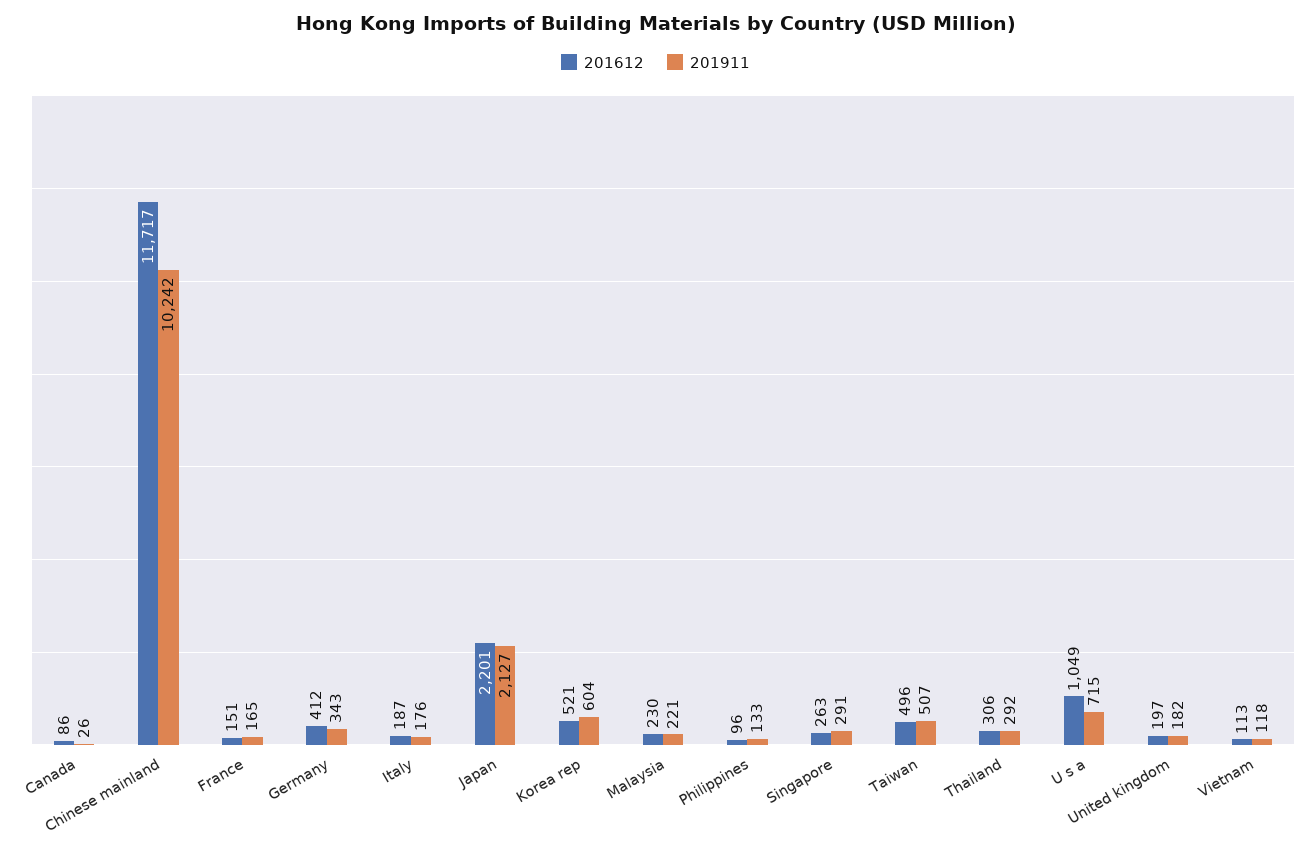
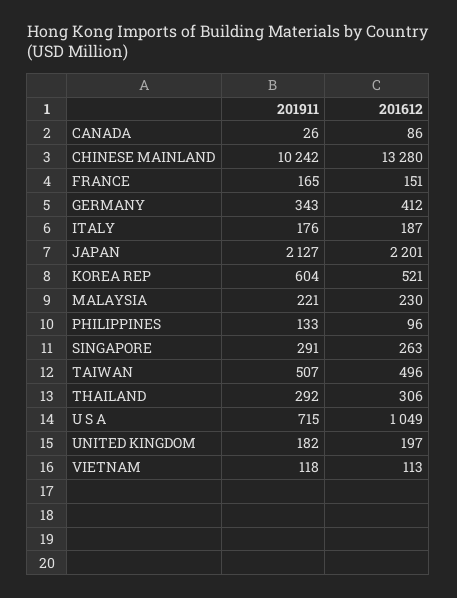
201612, Chinese mainland: 11717 -> 13280

